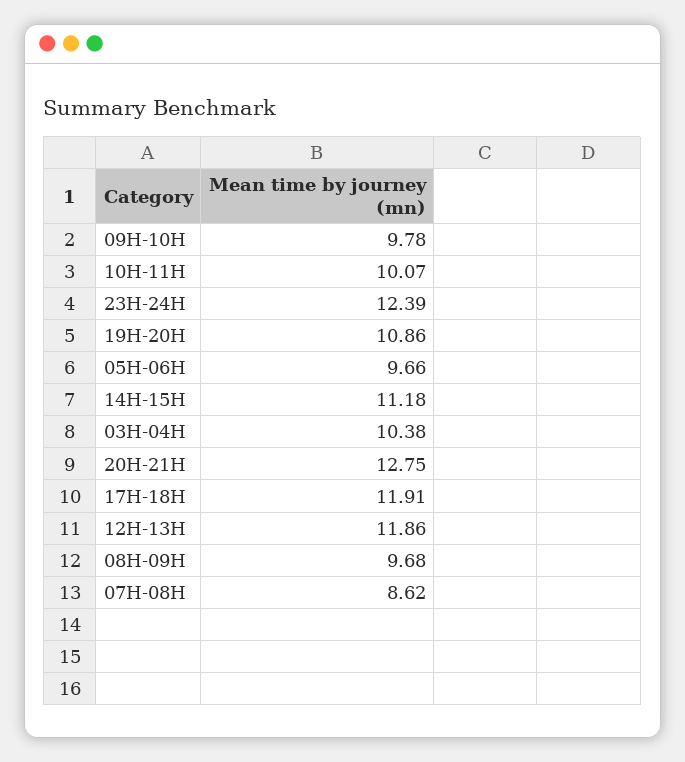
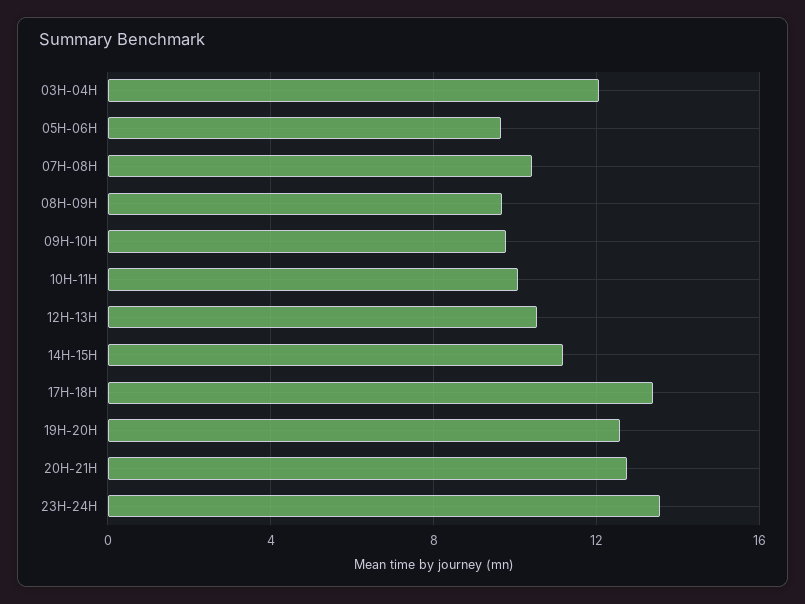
23H-24H: 12.39 -> 13.5
19H-20H: 10.86 -> 12.5
03H-04H: 10.38 -> 12
17H-18H: 11.91 -> 13.5
12H-13H: 11.86 -> 10.5
07H-08H: 8.62 -> 10.5

